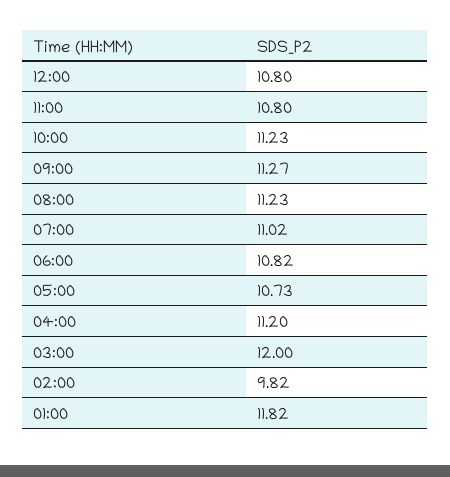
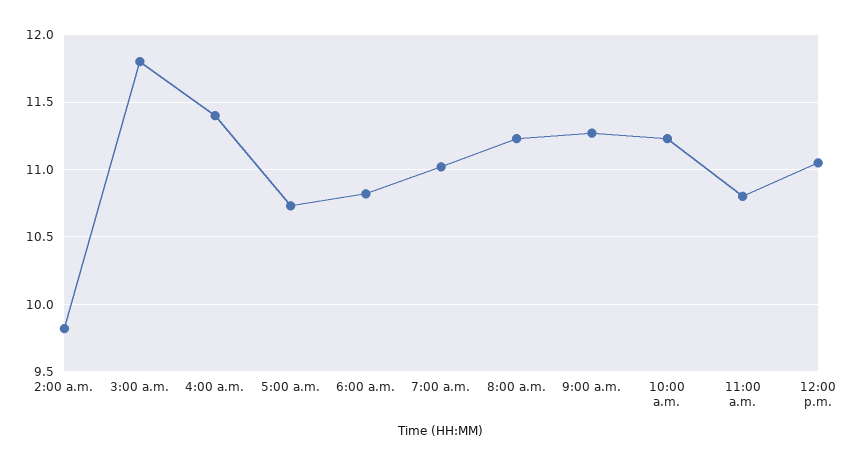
12:00: 10.8 -> 11.05
04:00: 11.2 -> 11.4
03:00: 12 -> 11.8
01:00: 11.82 -> none

